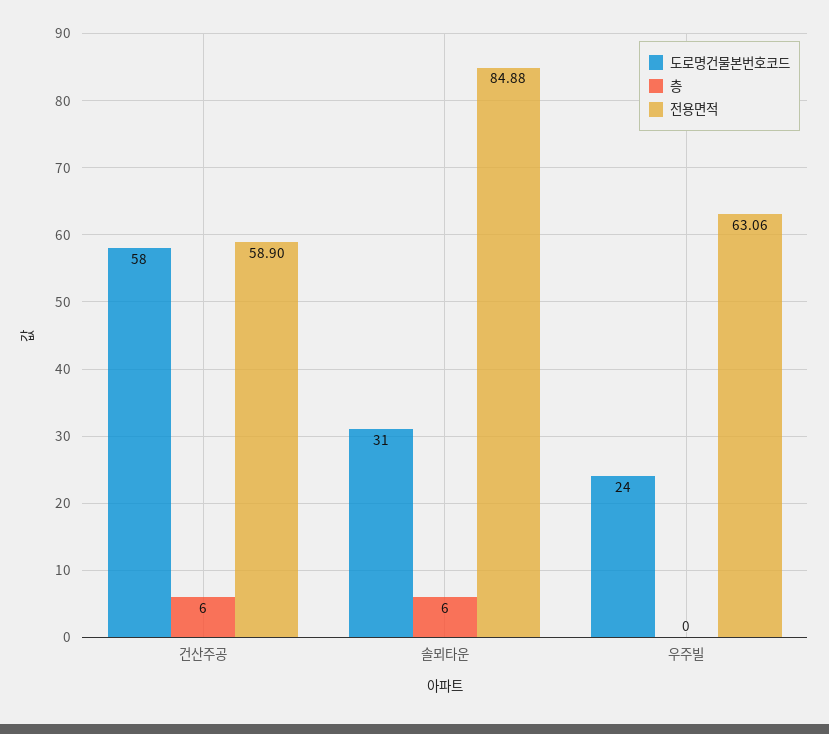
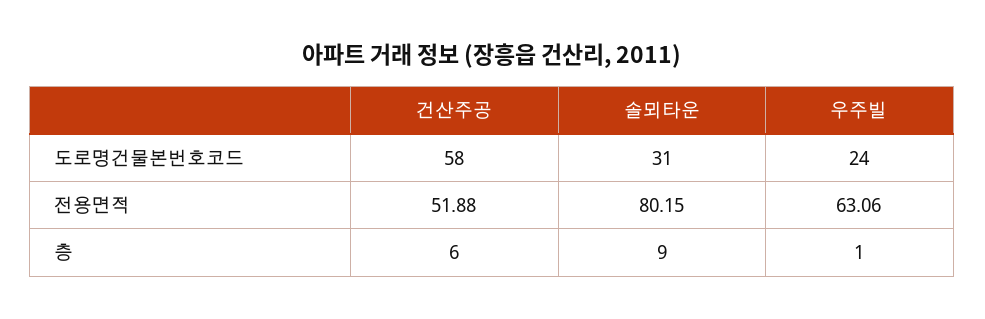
전용면적, 건산주공: 58.9 -> 51.88
층, 솔뫼타운: 6 -> 9
전용면적, 솔뫼타운: 84.88 -> 80.15
층, 우주빌: 0 -> 1

